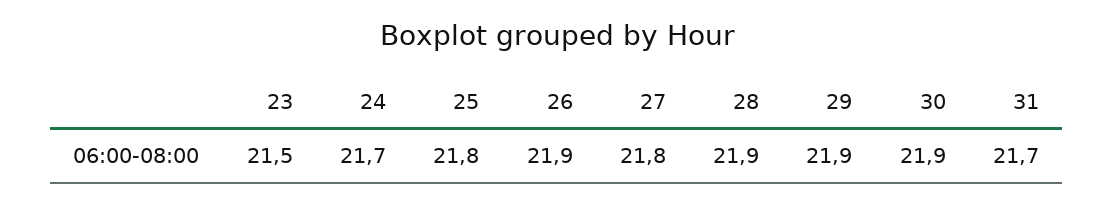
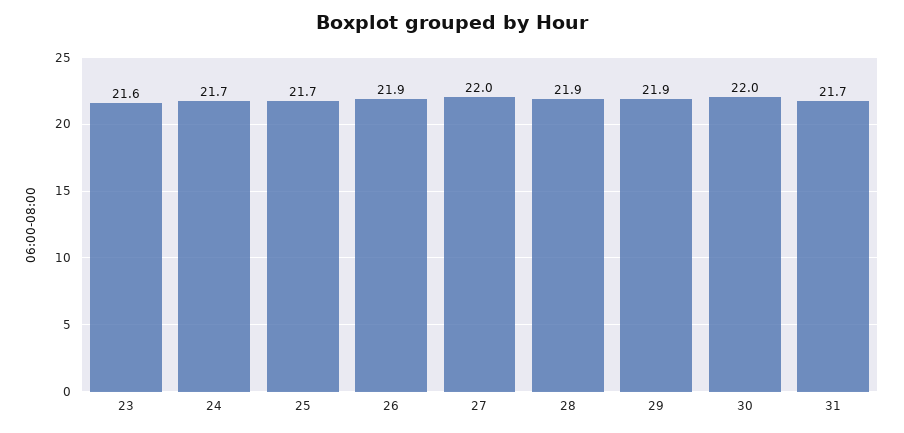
23: 21.5 -> 21.6
25: 21.8 -> 21.7
27: 21.8 -> 22
30: 21.9 -> 22

